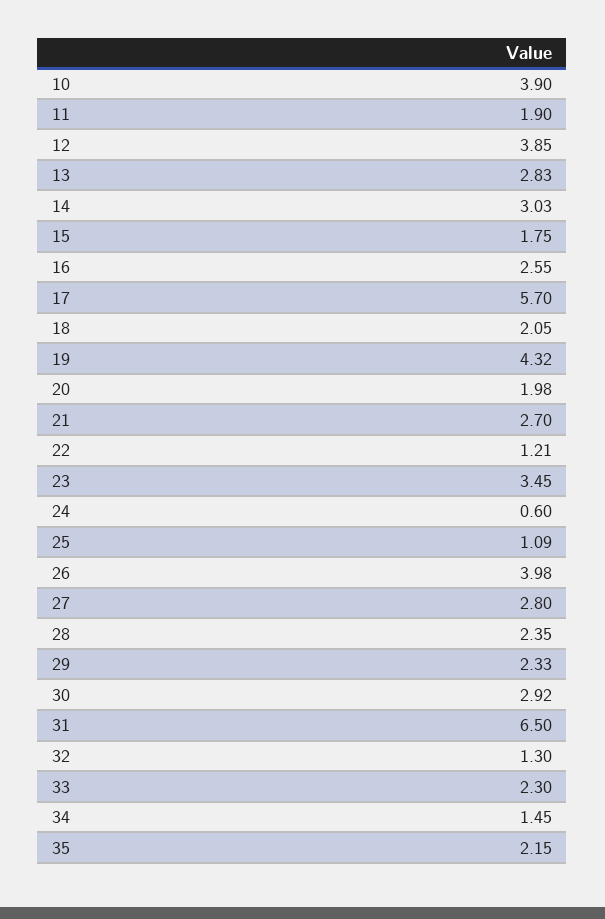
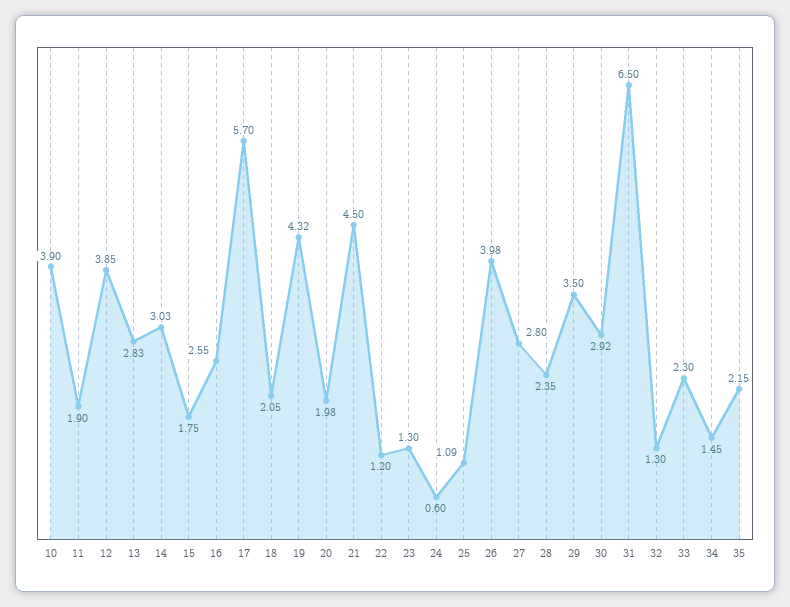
21: 2.7 -> 4.5
22: 1.21 -> 1.2
23: 3.45 -> 1.3
29: 2.33 -> 3.5

